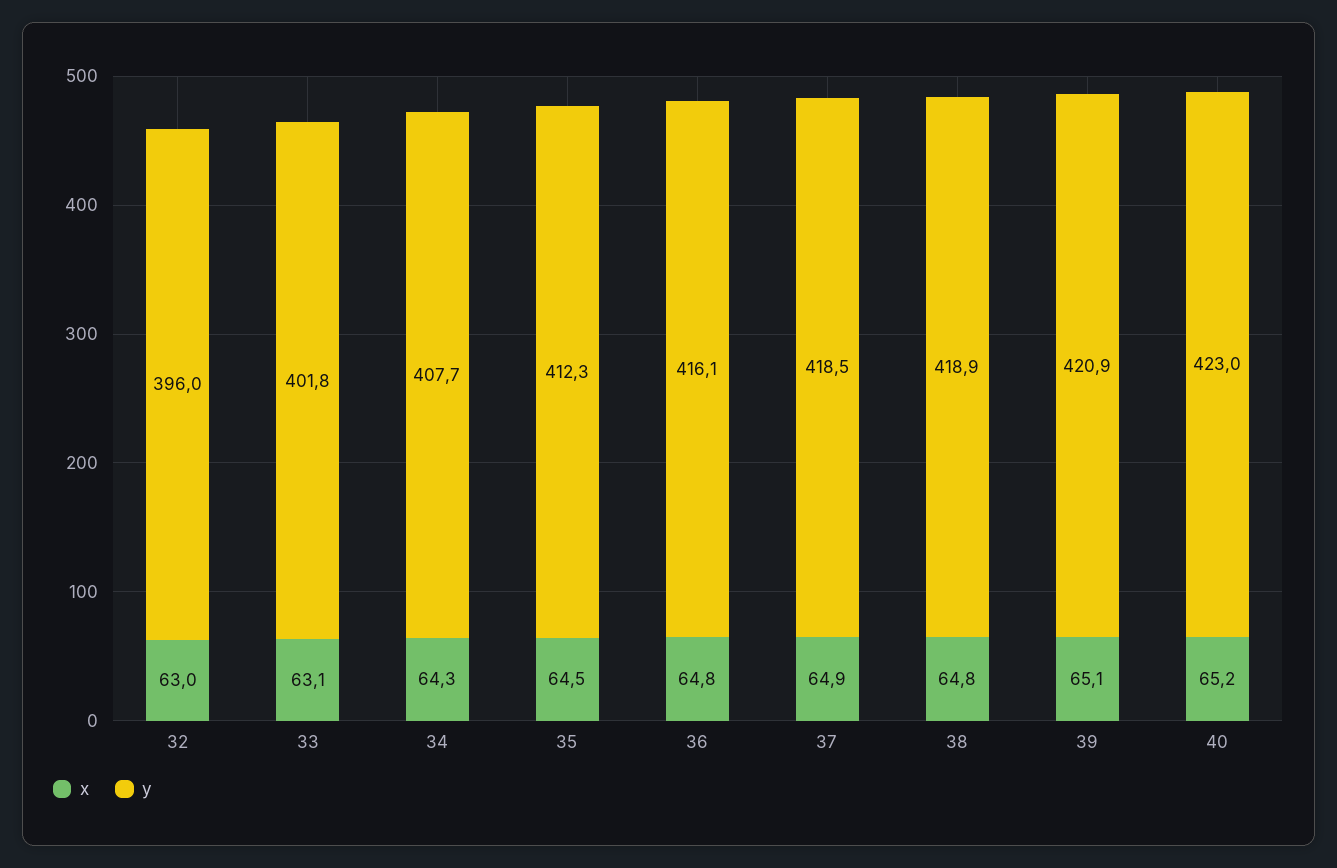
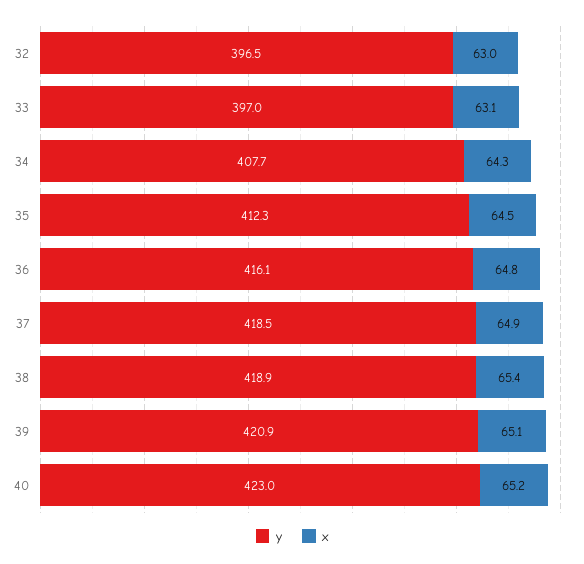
y, 32: 396 -> 396.5
y, 33: 401.8 -> 397
x, 38: 64.8 -> 65.4

